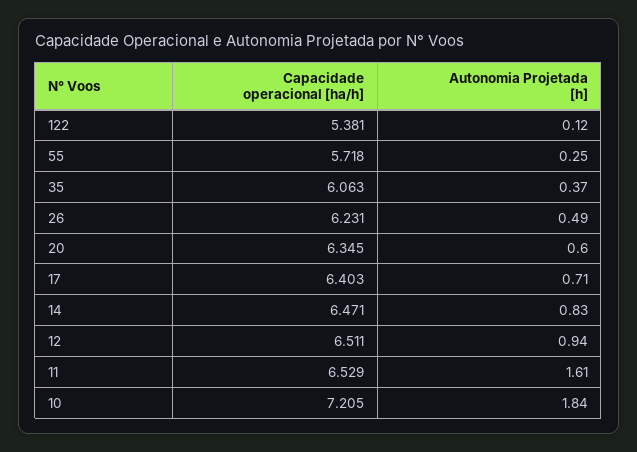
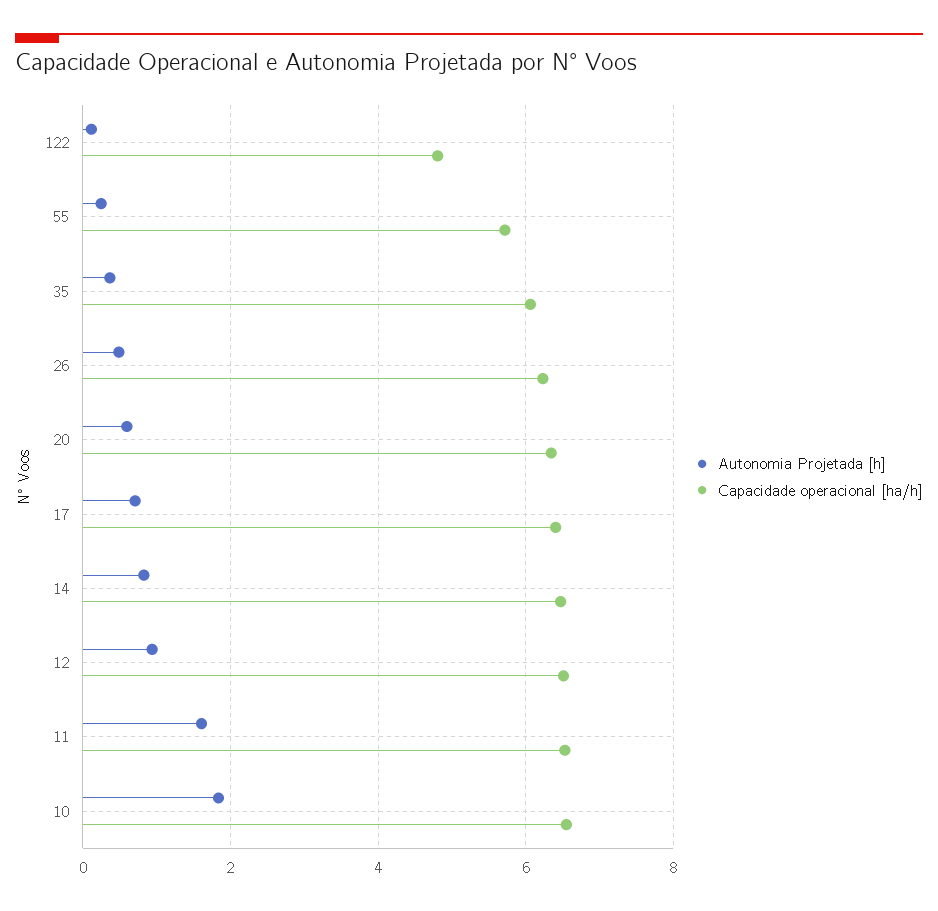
Capacidade operacional [ha/h], 122: 5.381 -> 4.8
Capacidade operacional [ha/h], 10: 7.205 -> 6.6

